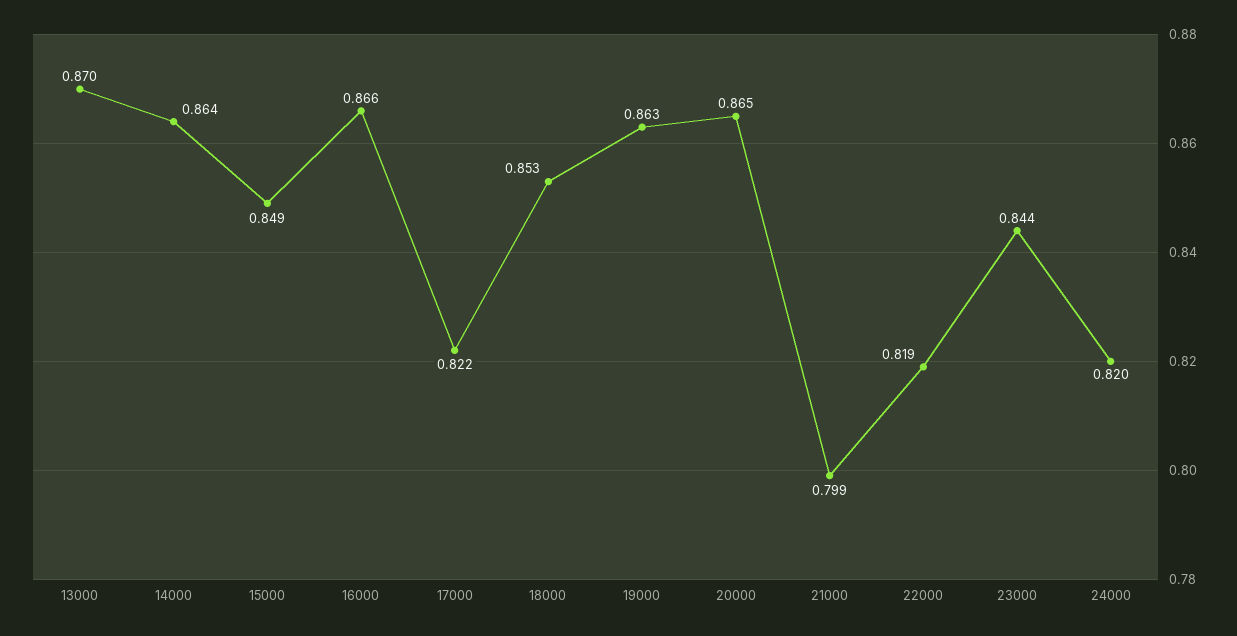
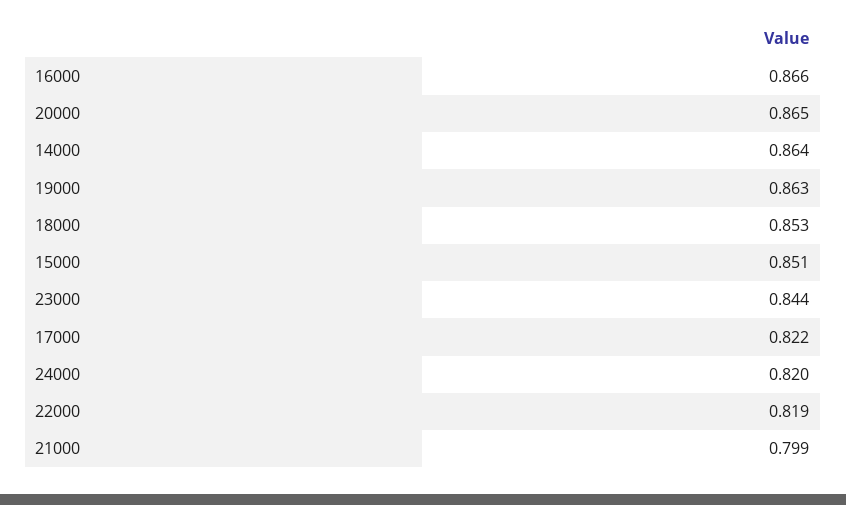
13000: 0.87 -> none
15000: 0.849 -> 0.851

